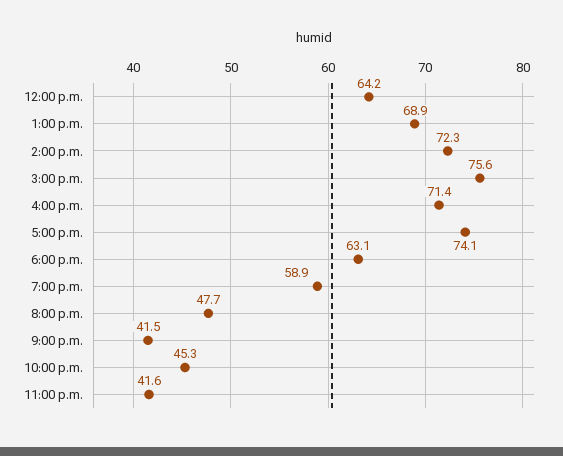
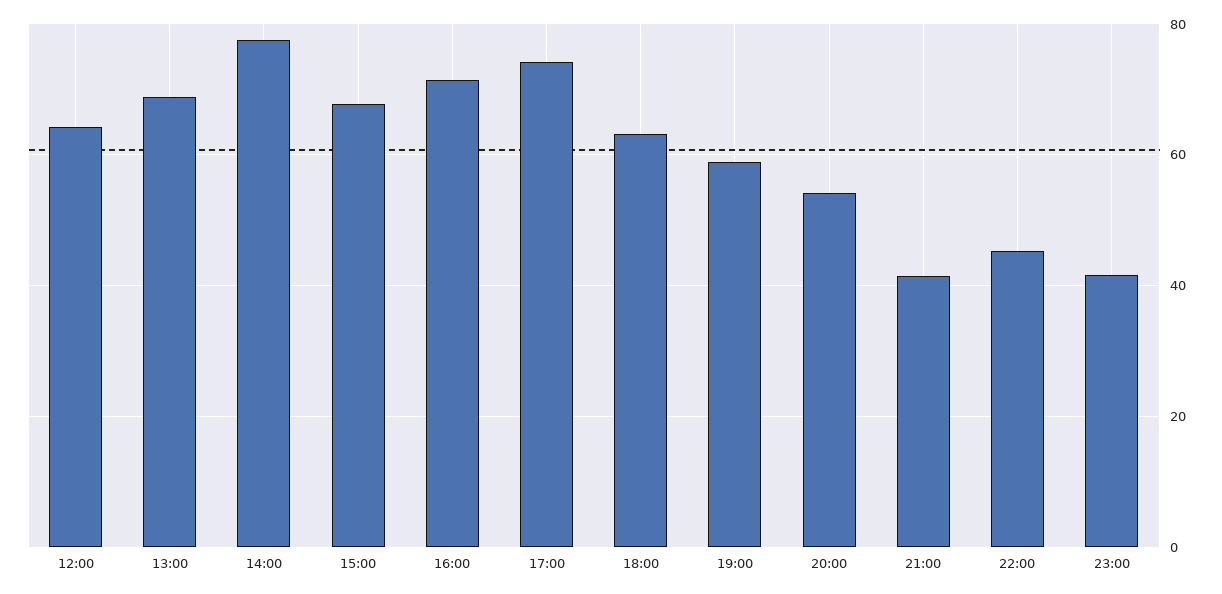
2:00 p.m.: 72.3 -> 78
3:00 p.m.: 75.6 -> 68
8:00 p.m.: 47.7 -> 54

